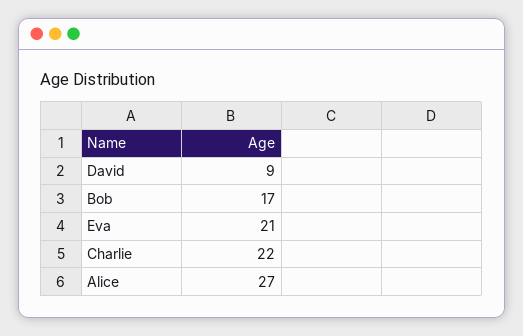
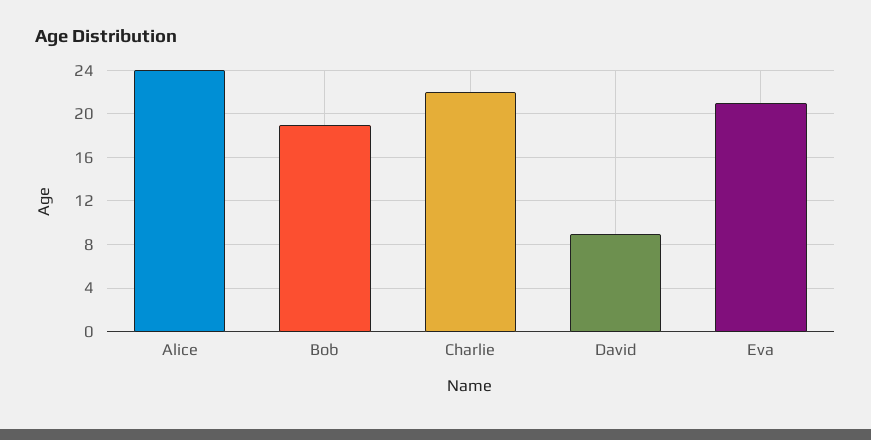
Bob: 17 -> 19
Alice: 27 -> 24

